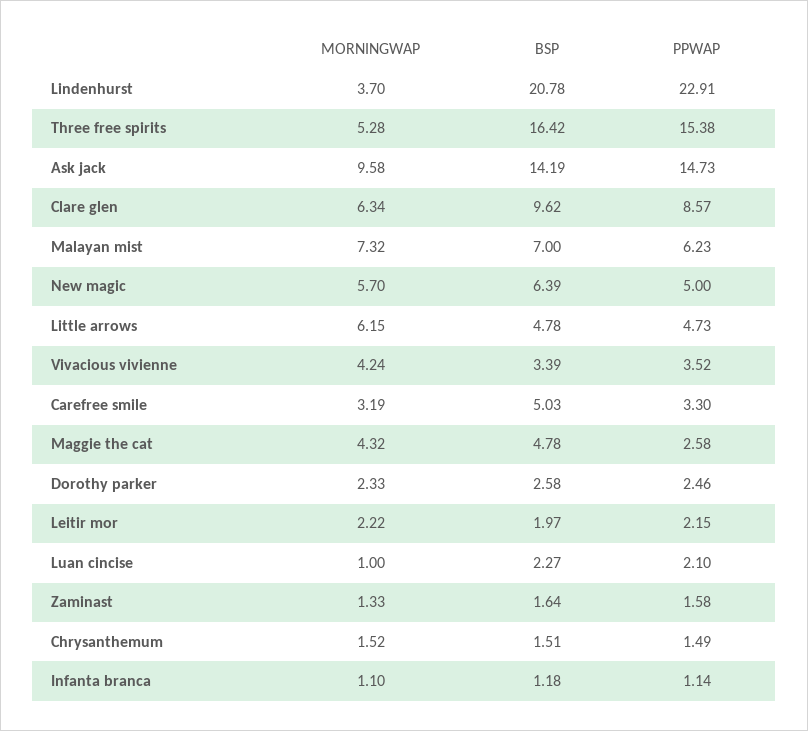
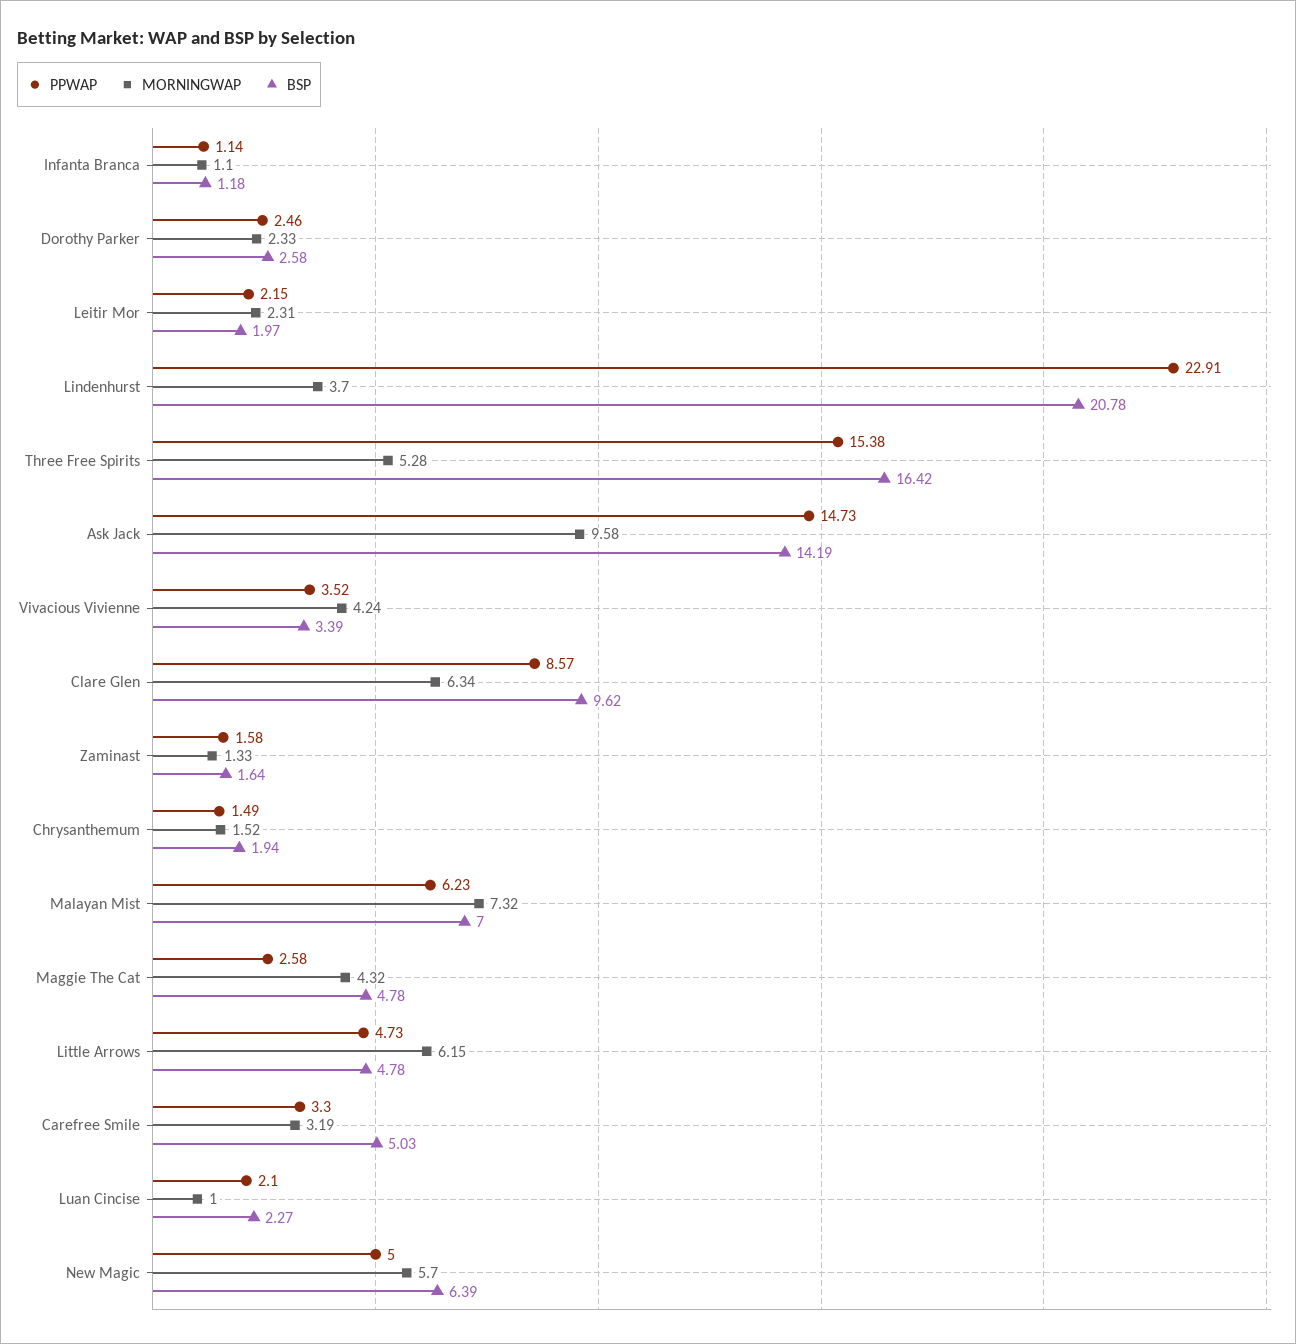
MORNINGWAP, Leitir mor: 2.22 -> 2.31
BSP, Chrysanthemum: 1.51 -> 1.94

